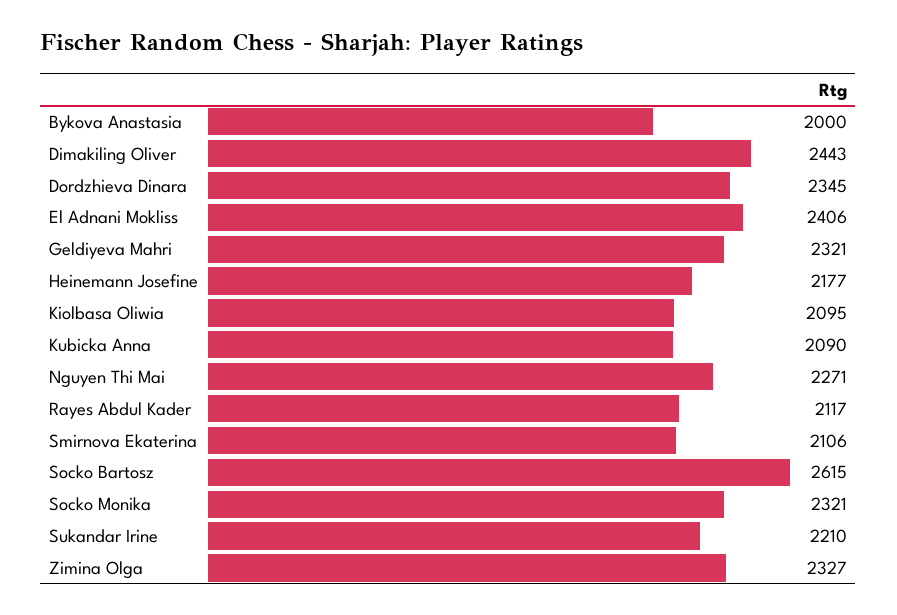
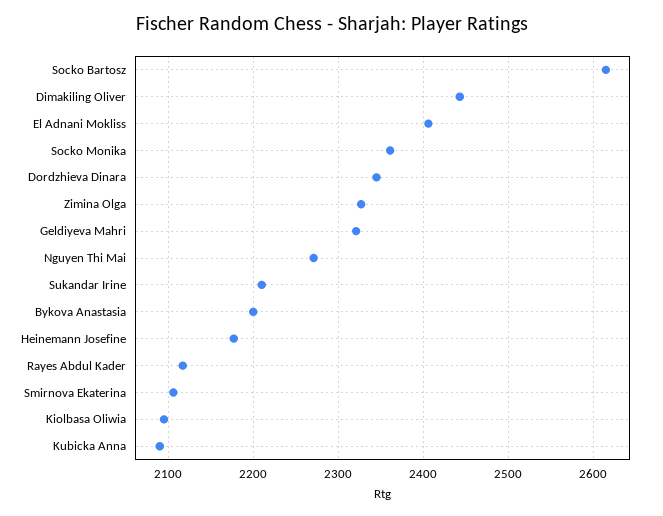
Bykova Anastasia: 2000 -> 2200
Socko Monika: 2321 -> 2360

